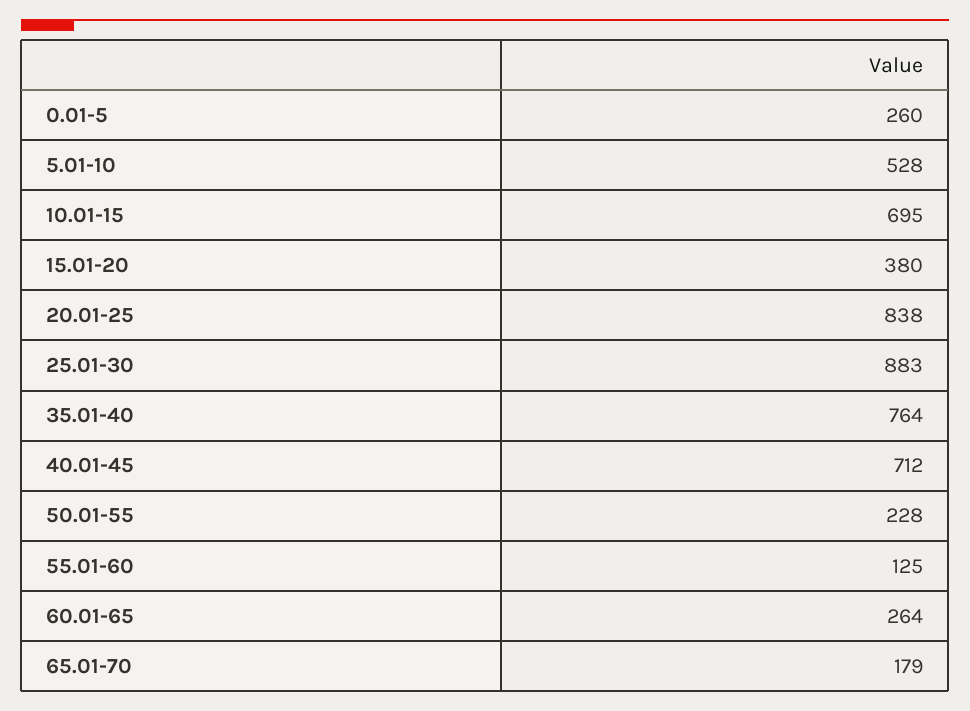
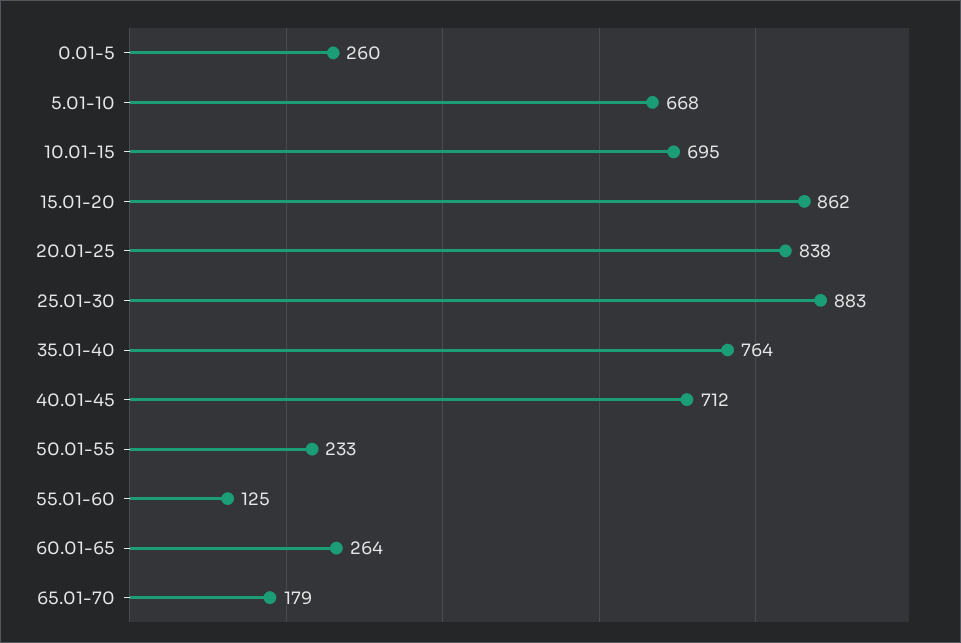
5.01-10: 528 -> 668
15.01-20: 380 -> 862
50.01-55: 228 -> 233

